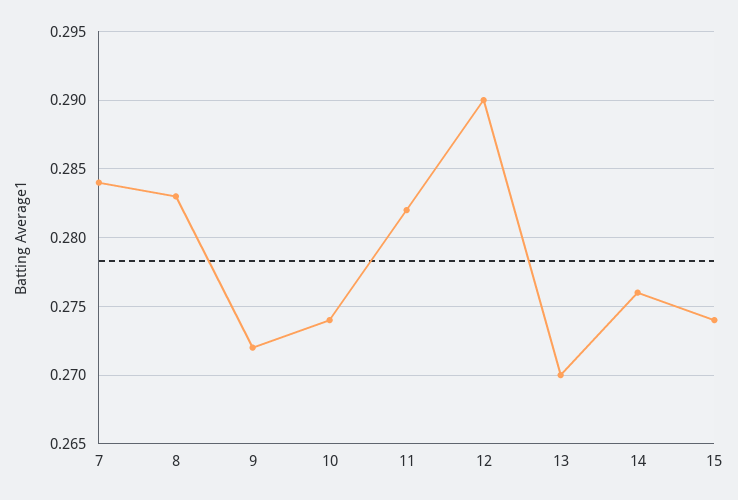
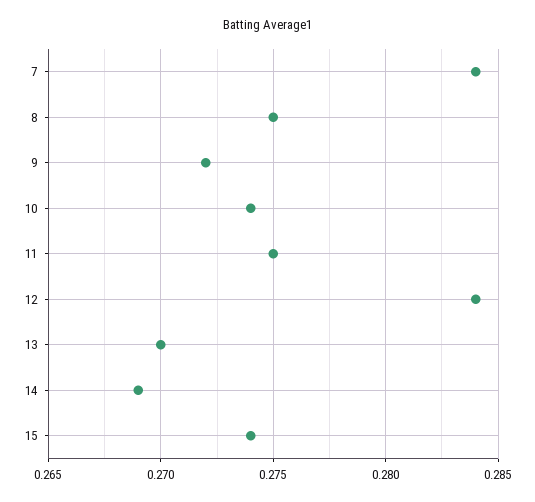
8: 0.283 -> 0.275
11: 0.282 -> 0.275
12: 0.29 -> 0.284
14: 0.276 -> 0.269

